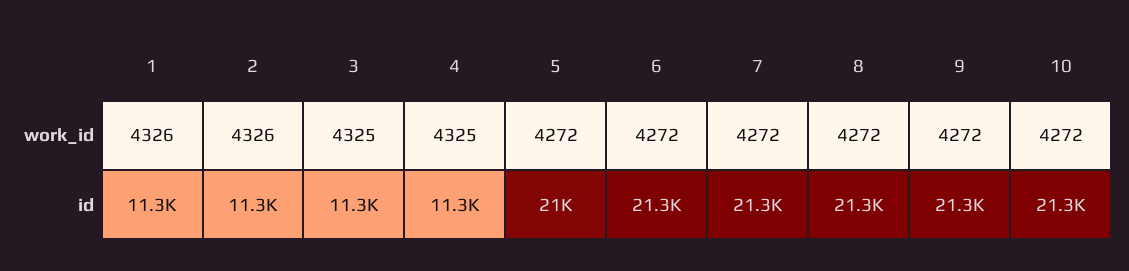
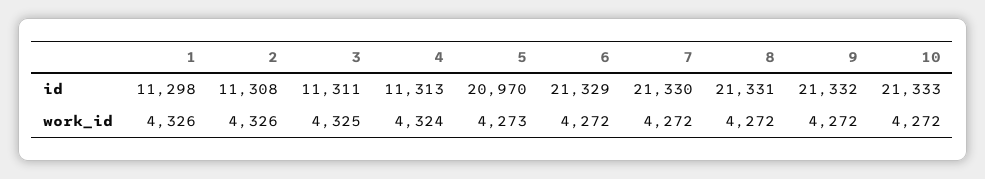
4, work_id: 4325 -> 4324
5, work_id: 4272 -> 4273

